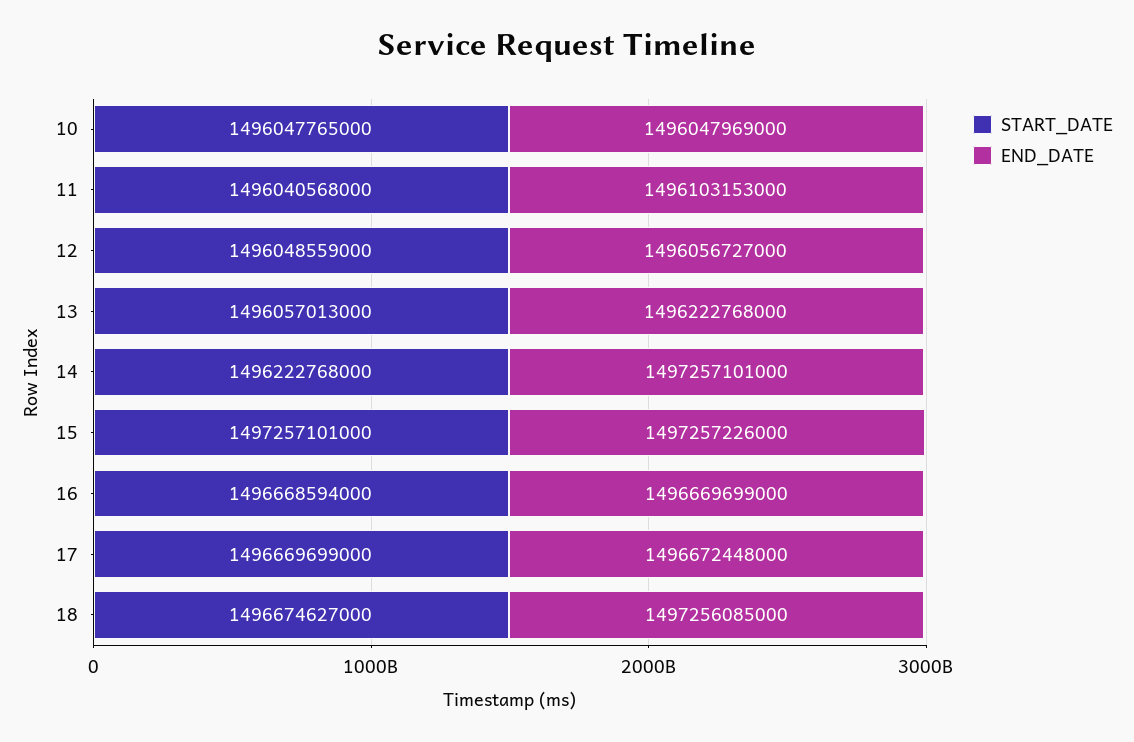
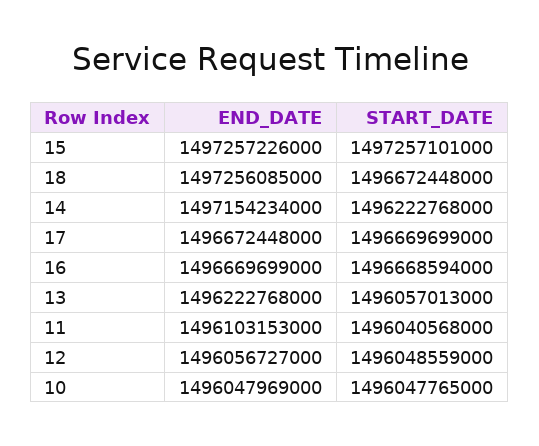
END_DATE, 14: 1497257101000 -> 1497154234000
START_DATE, 18: 1496674627000 -> 1496672448000

